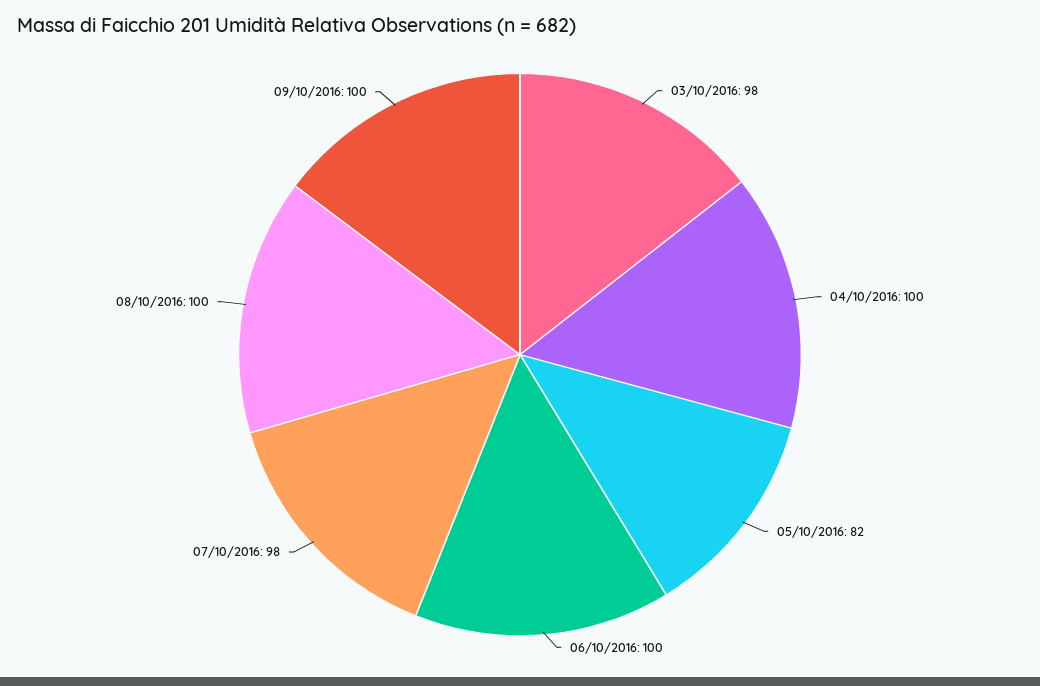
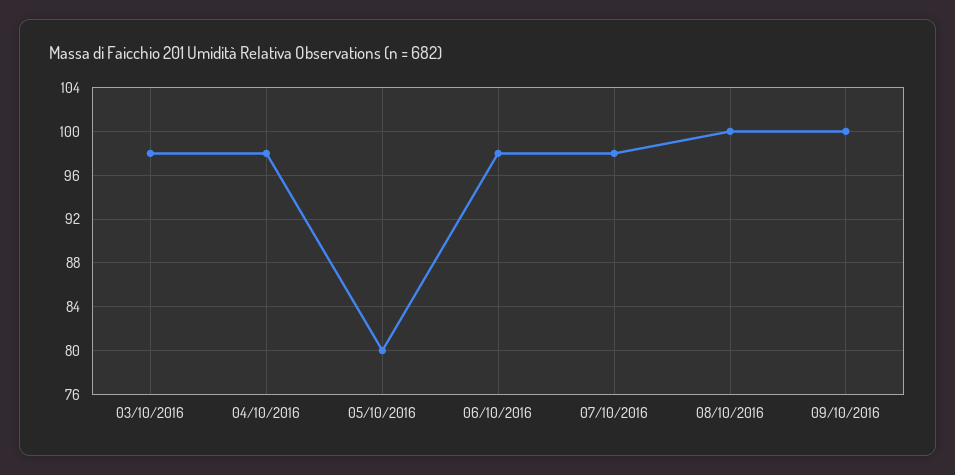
04/10/2016: 100 -> 98
05/10/2016: 82 -> 80
06/10/2016: 100 -> 98

